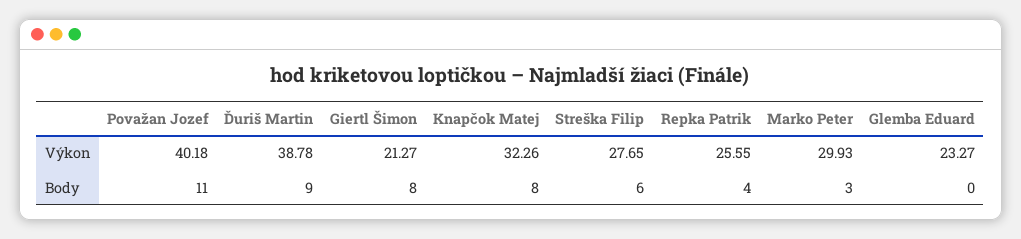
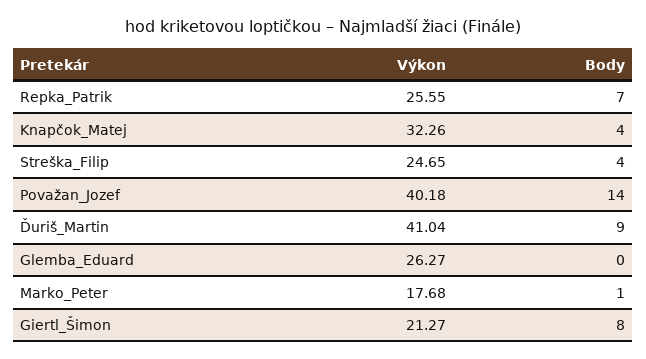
Ďuriš Martin, Výkon: 38.78 -> 41.04
Streška Filip, Výkon: 27.65 -> 24.65
Marko Peter, Výkon: 29.93 -> 17.68
Glemba Eduard, Výkon: 23.27 -> 26.27
Považan Jozef, Body: 11 -> 14
Knapčok Matej, Body: 8 -> 4
Streška Filip, Body: 6 -> 4
Repka Patrik, Body: 4 -> 7
Marko Peter, Body: 3 -> 1

